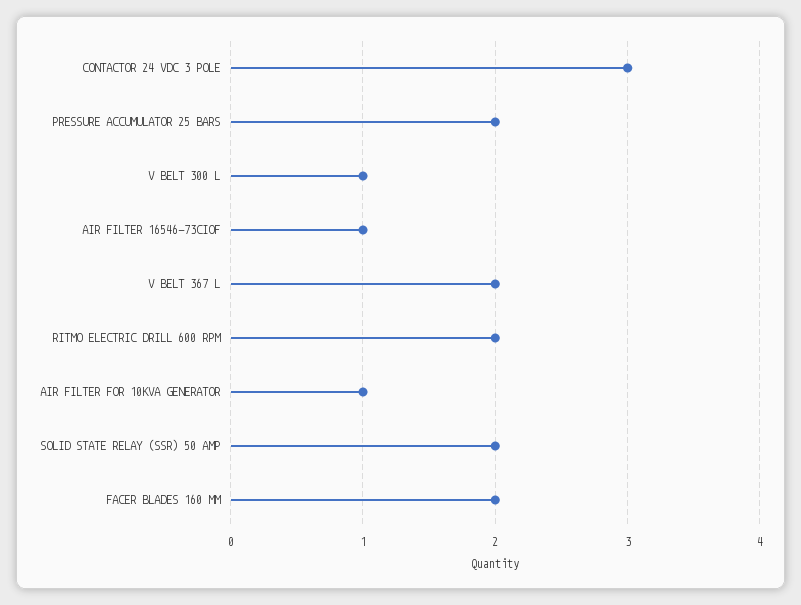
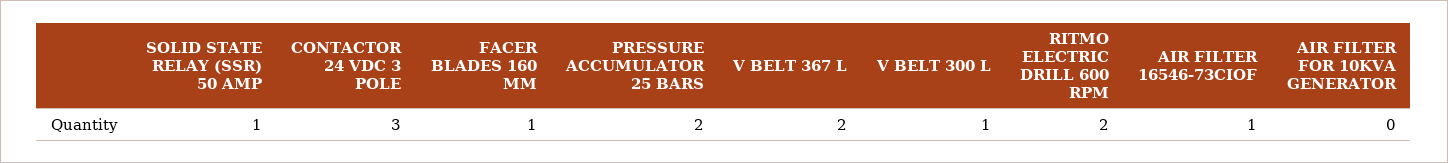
AIR FILTER FOR 10KVA GENERATOR: 1 -> 0
SOLID STATE RELAY (SSR) 50 AMP: 2 -> 1
FACER BLADES 160 MM: 2 -> 1

